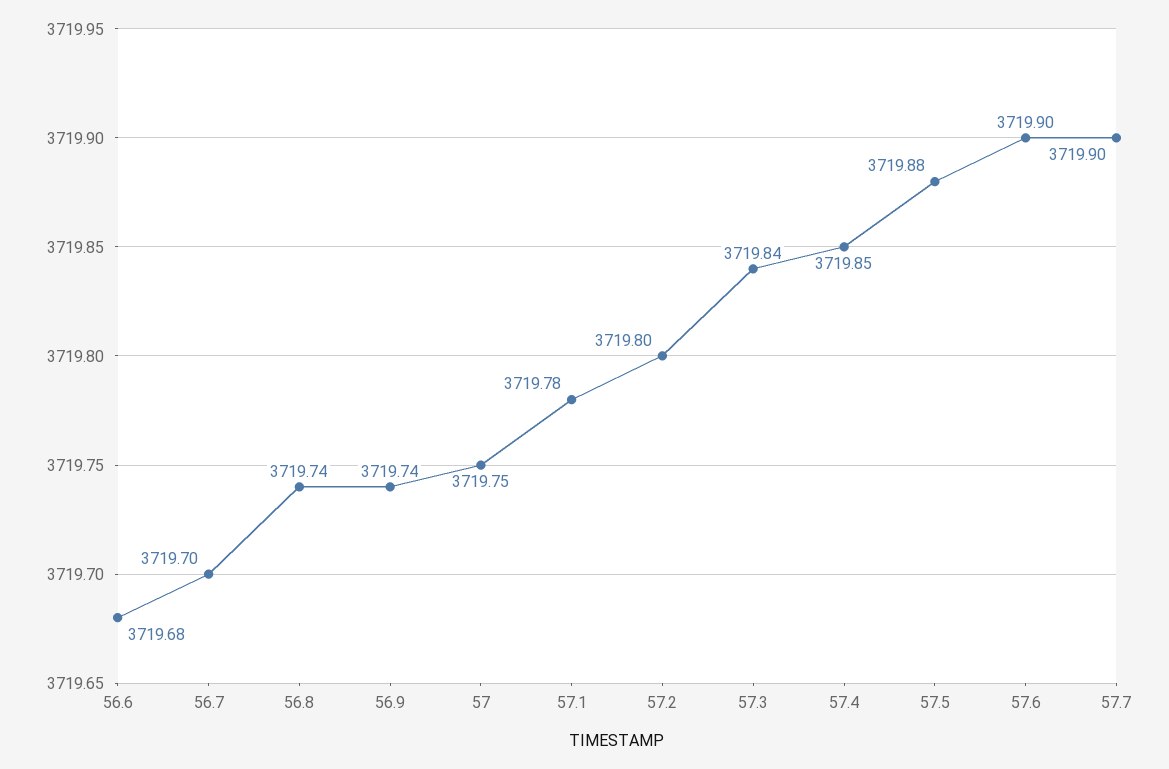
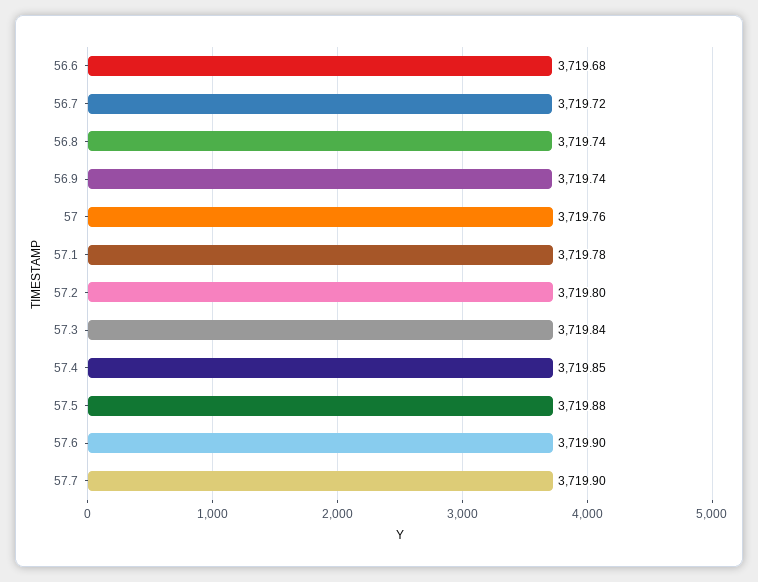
56.7: 3719.7 -> 3719.72
57: 3719.75 -> 3719.76

